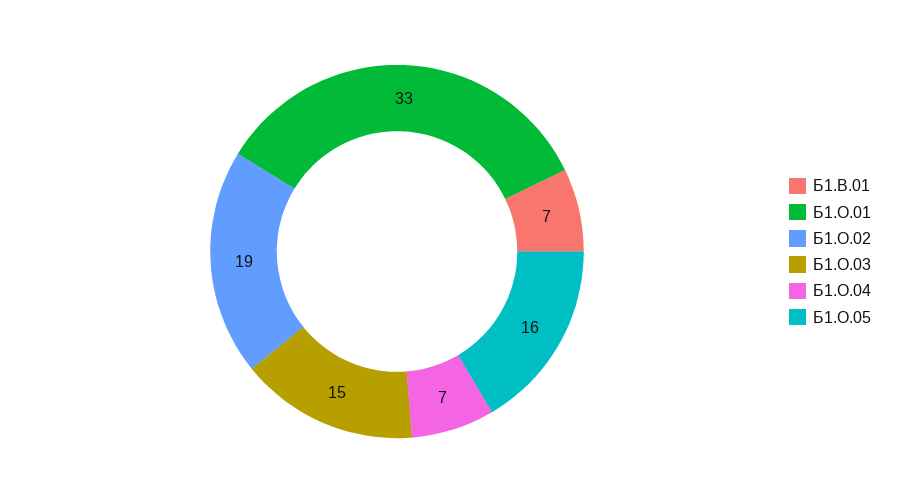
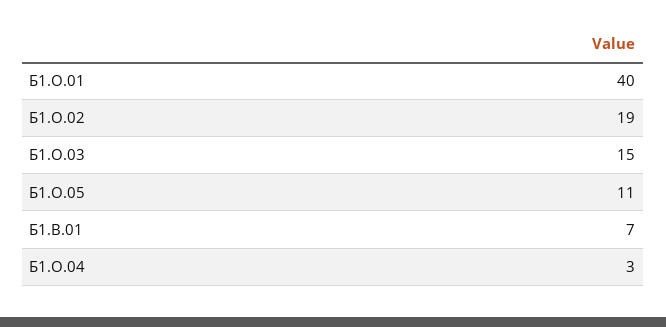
Б1.О.01: 33 -> 40
Б1.О.04: 7 -> 3
Б1.О.05: 16 -> 11

